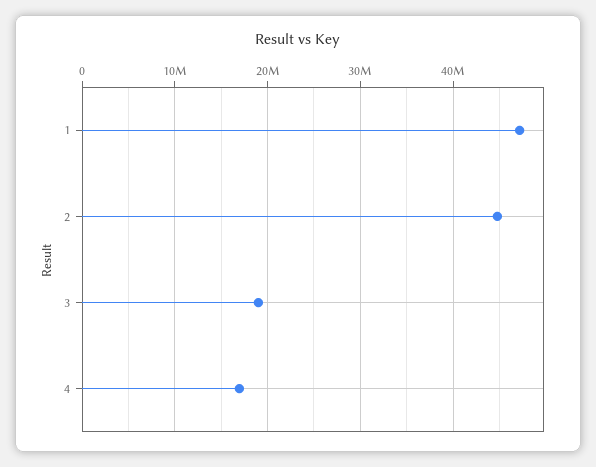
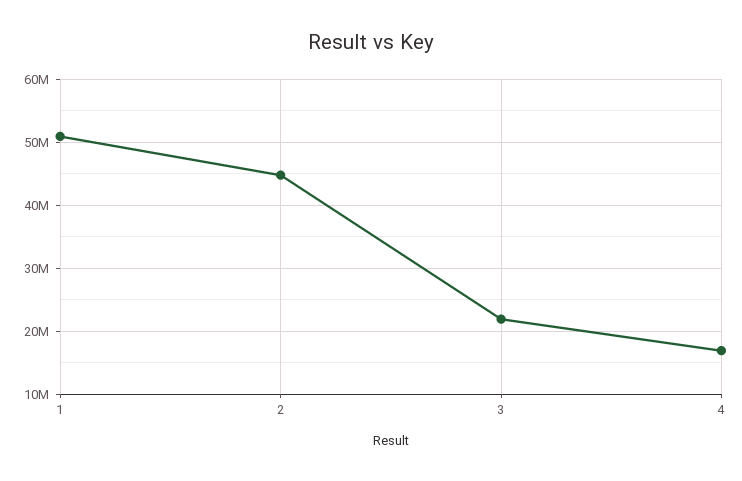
1: 47000000 -> 51000000
3: 19000000 -> 22000000

